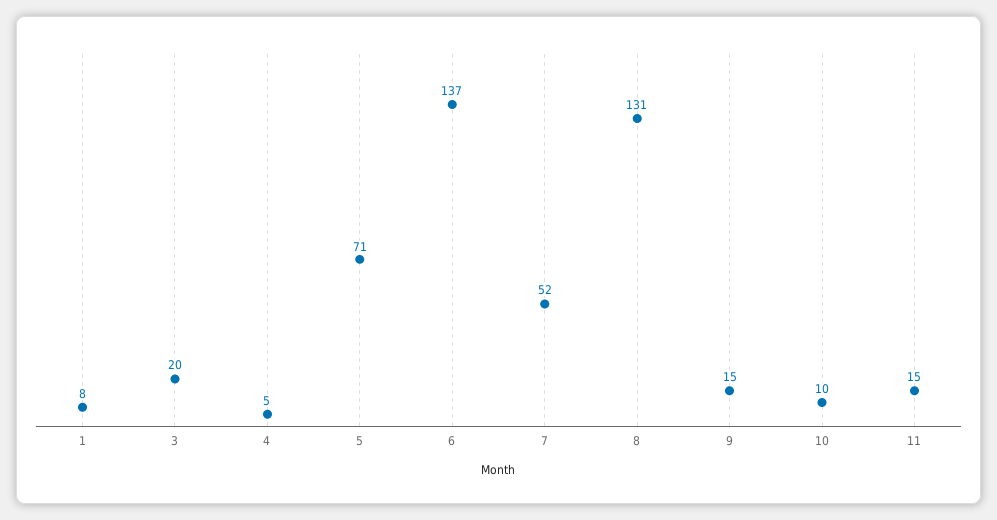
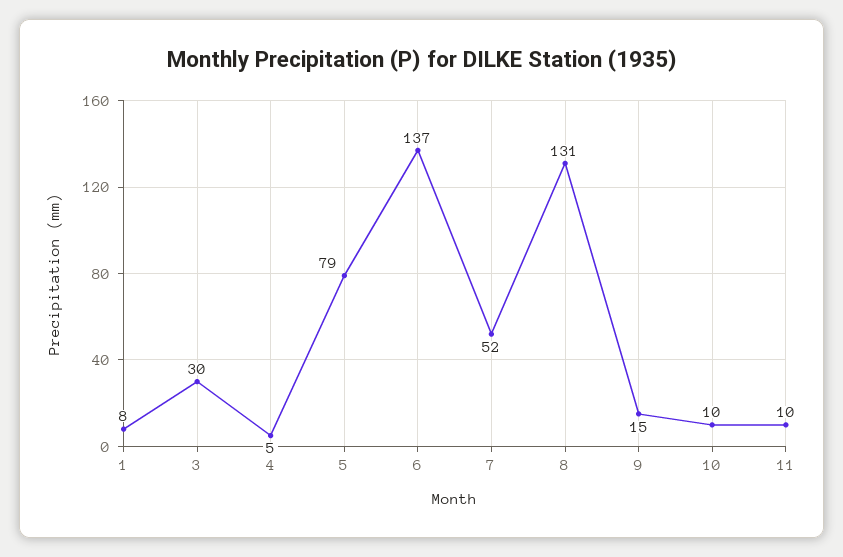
3: 20 -> 30
5: 71 -> 79
11: 15 -> 10

